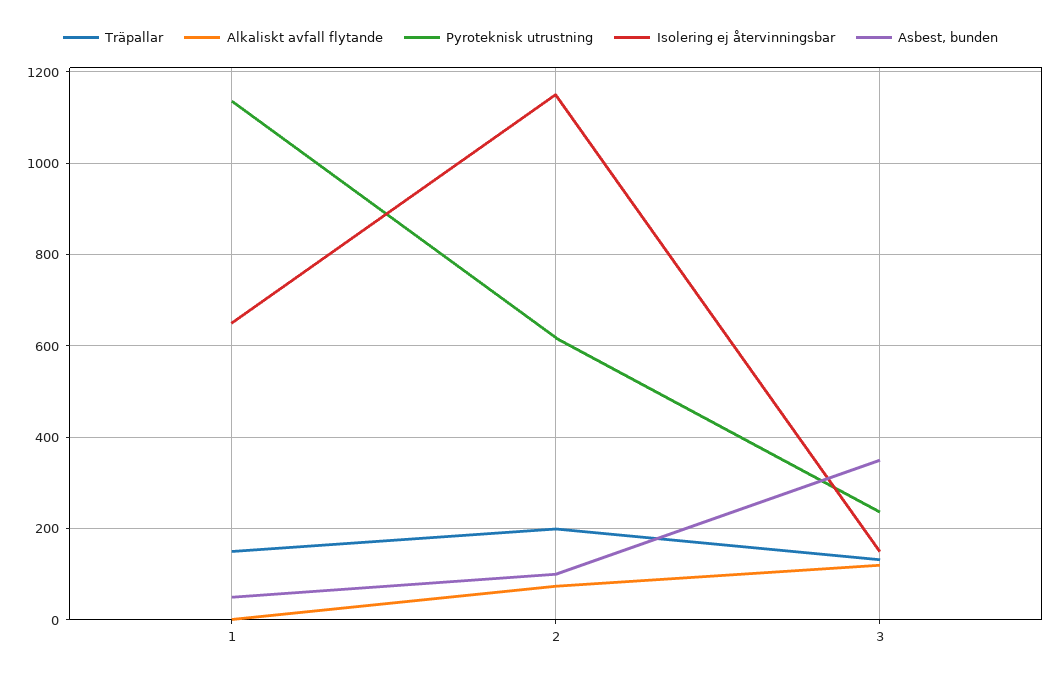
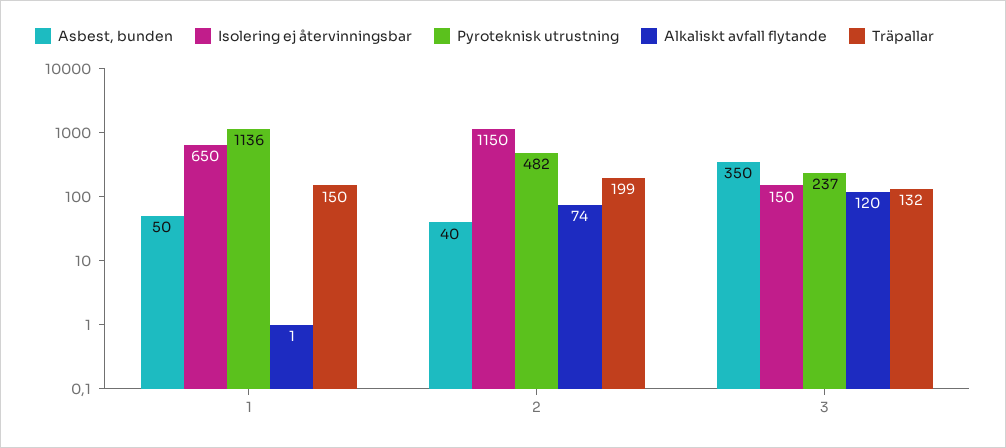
Pyroteknisk utrustning, 2: 620 -> 482
Asbest, bunden, 2: 100 -> 40

